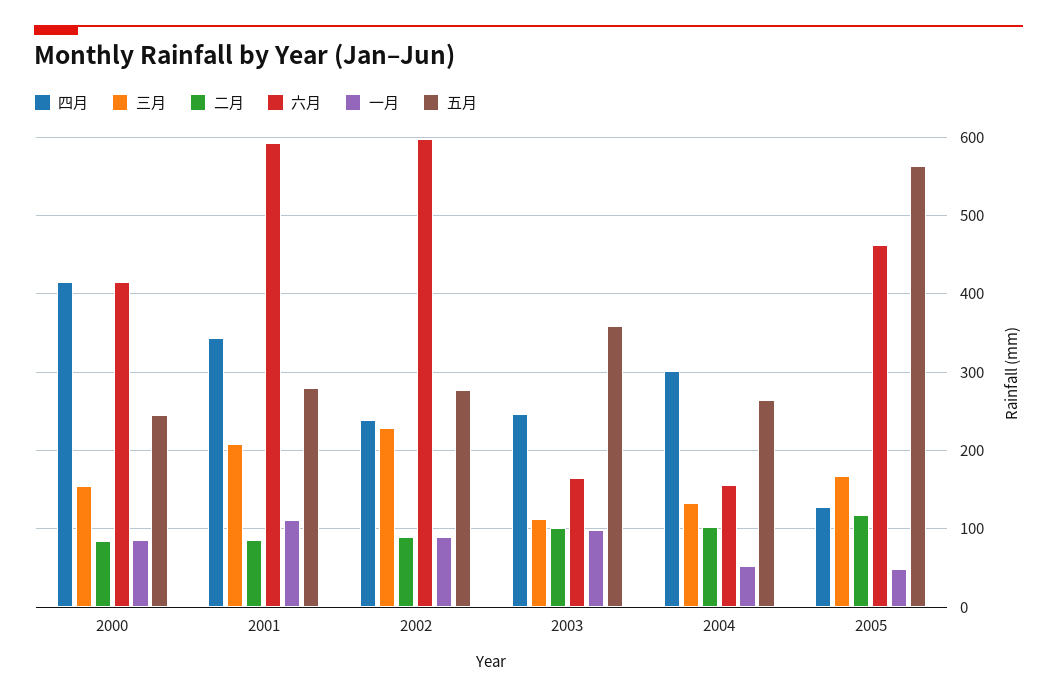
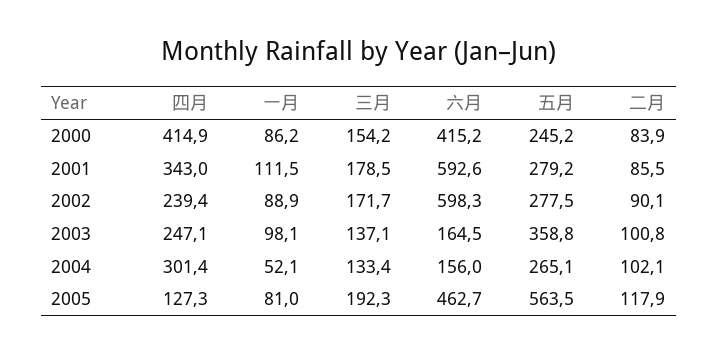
三月, 2001: 210 -> 178.5
三月, 2002: 230 -> 171.7
三月, 2003: 110 -> 137.1
三月, 2005: 170 -> 192.3
一月, 2005: 50 -> 81

